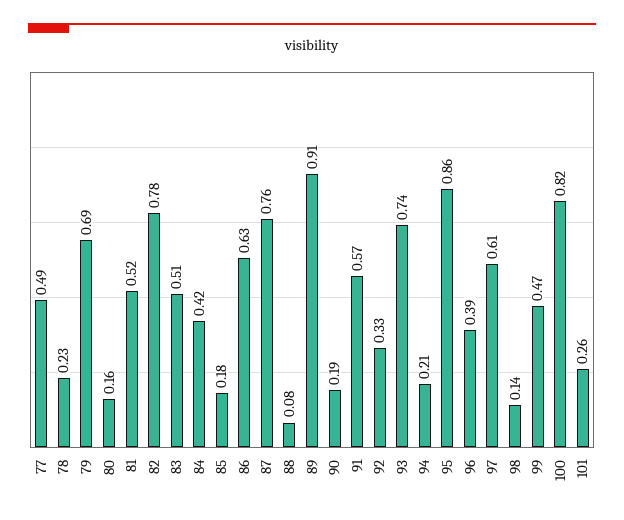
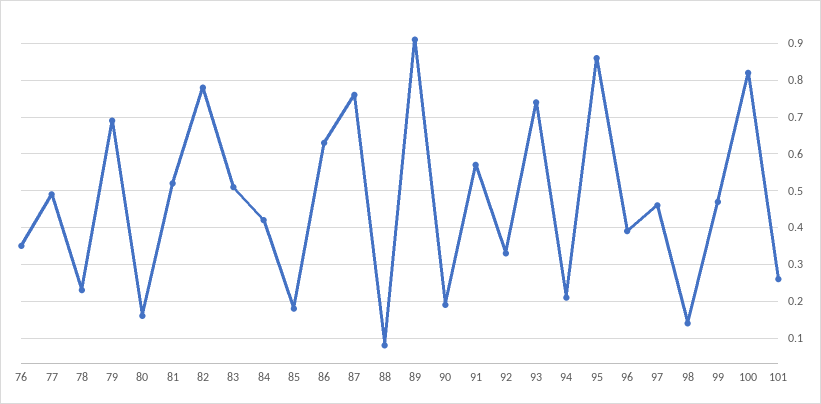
97: 0.61 -> 0.45
76: none -> 0.35

